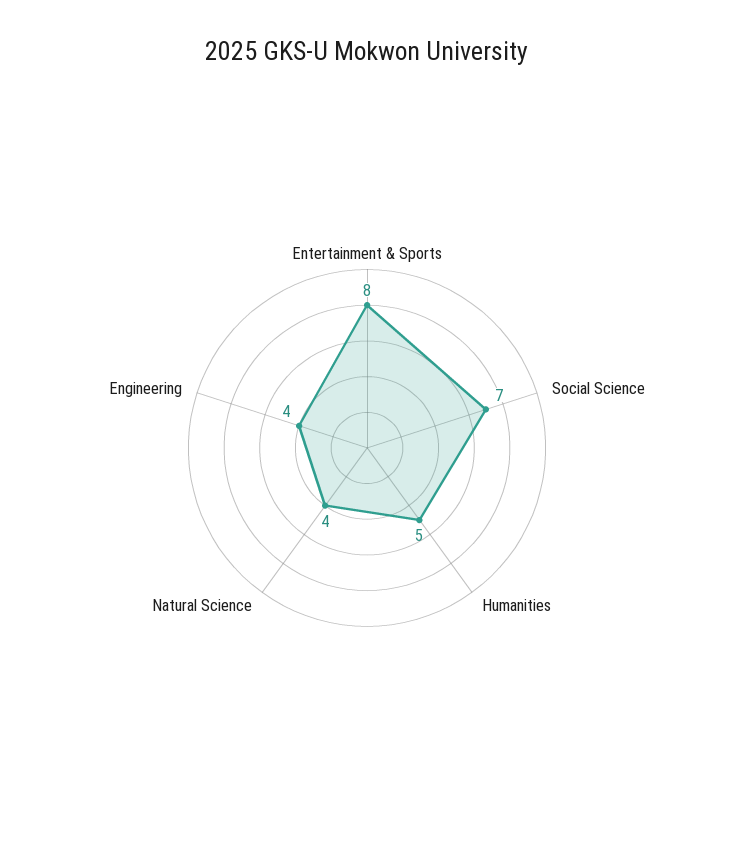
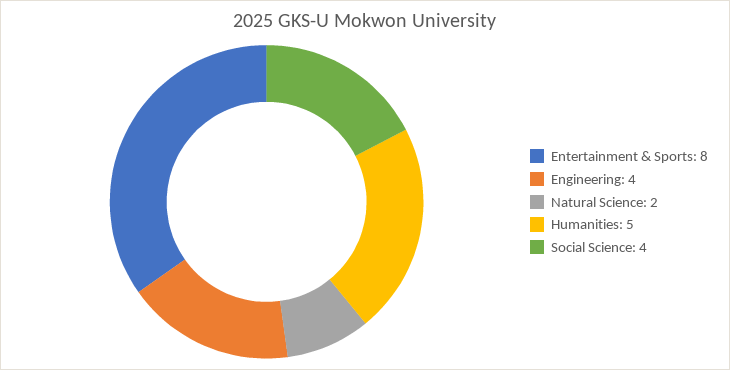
Social Science: 7 -> 4
Natural Science: 4 -> 2

